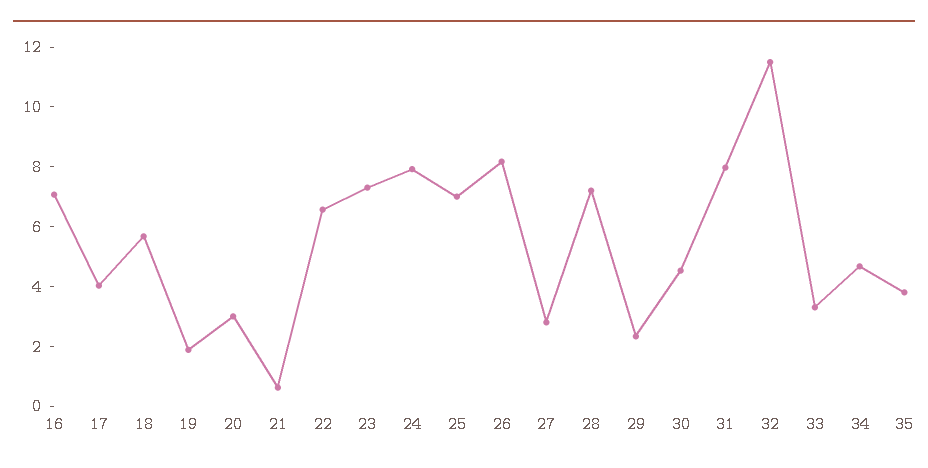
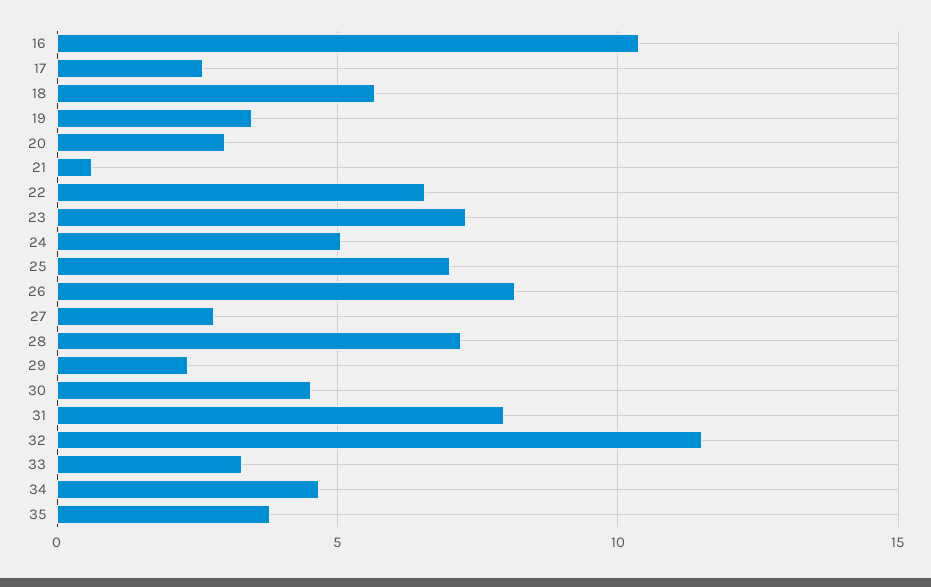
16: 7 -> 10.5
17: 4 -> 2.5
19: 2 -> 3.5
24: 8 -> 5

